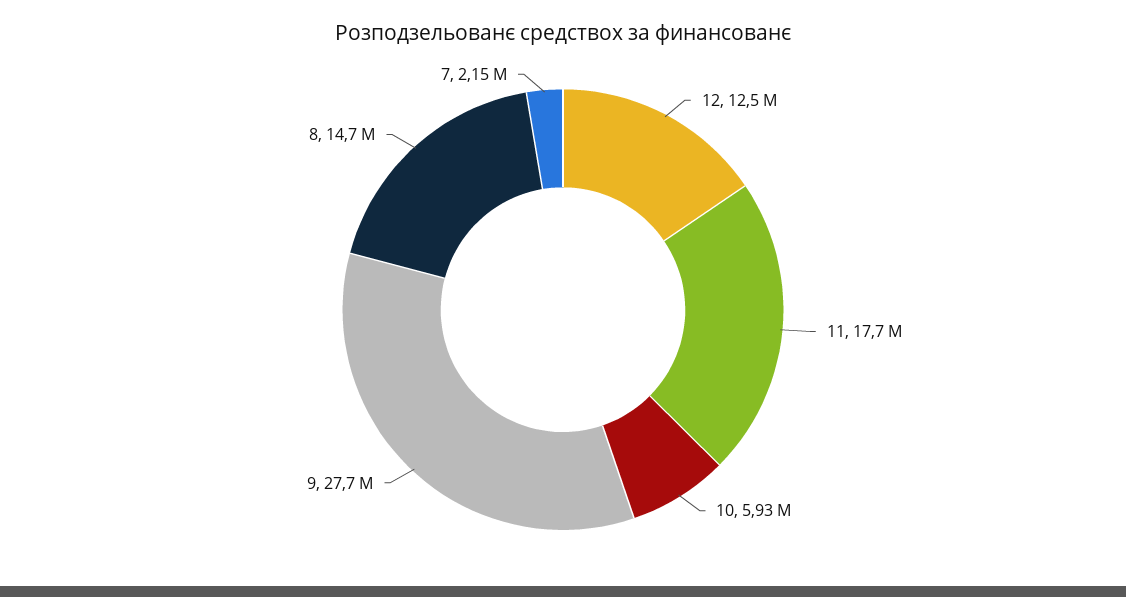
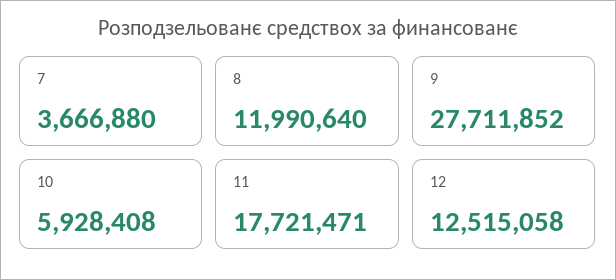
8: 14700000 -> 11990640
7: 2150000 -> 3666880

